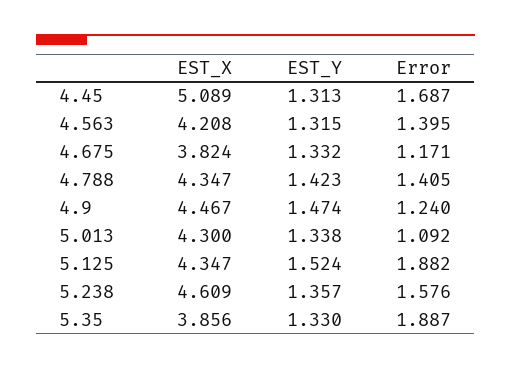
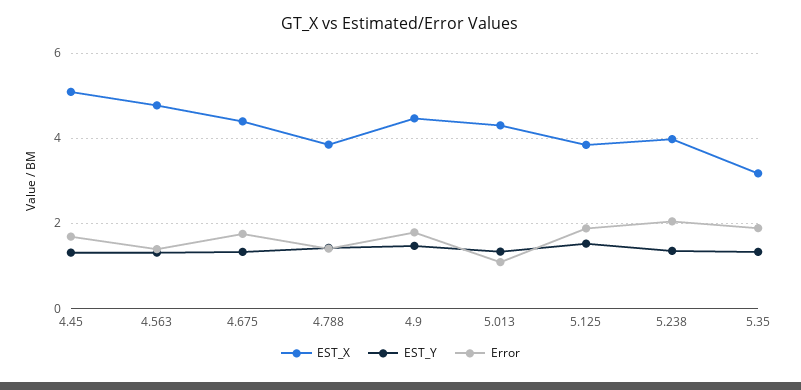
EST_X, 4.563: 4.208 -> 4.8
EST_X, 4.675: 3.824 -> 4.4
Error, 4.675: 1.171 -> 1.8
EST_X, 4.788: 4.347 -> 3.8
Error, 4.9: 1.24 -> 1.8
EST_X, 5.125: 4.347 -> 3.8
EST_X, 5.238: 4.609 -> 4
Error, 5.238: 1.576 -> 2
EST_X, 5.35: 3.856 -> 3.2

